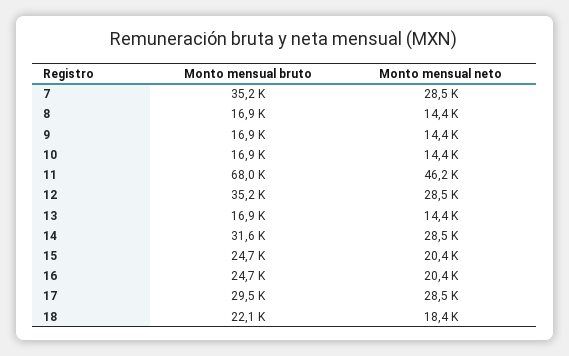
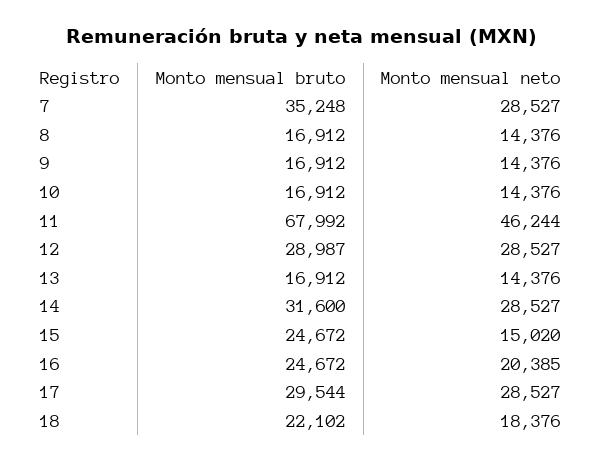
Monto mensual bruto, 12: 35200 -> 28987
Monto mensual neto, 15: 20400 -> 15020

